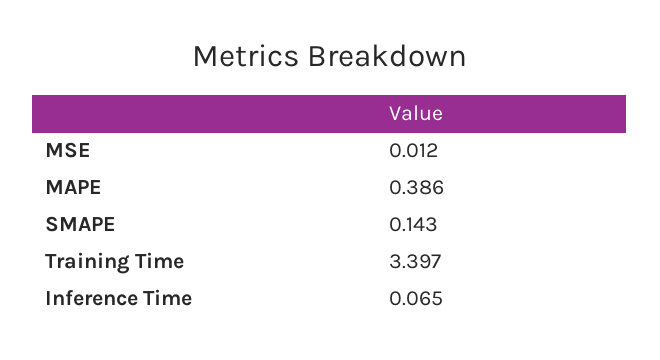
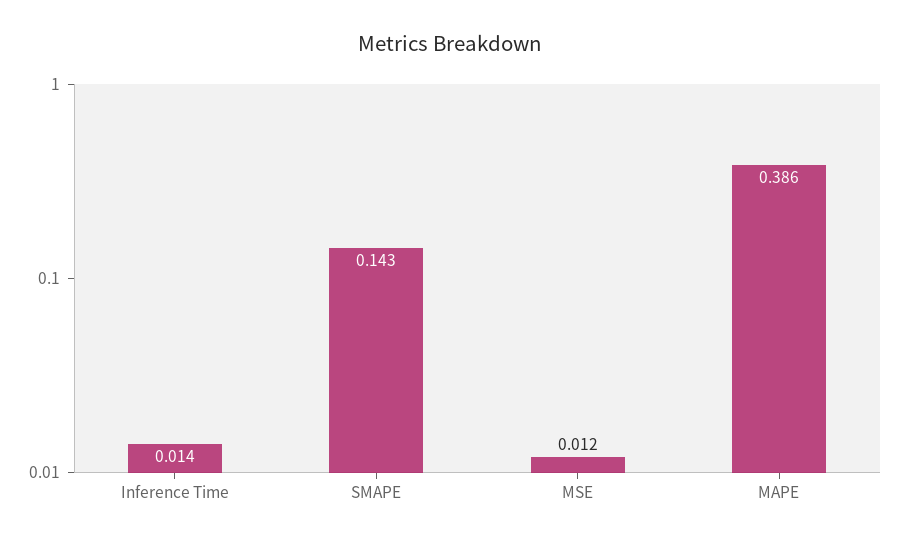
Training Time: 3.397 -> none
Inference Time: 0.065 -> 0.014

